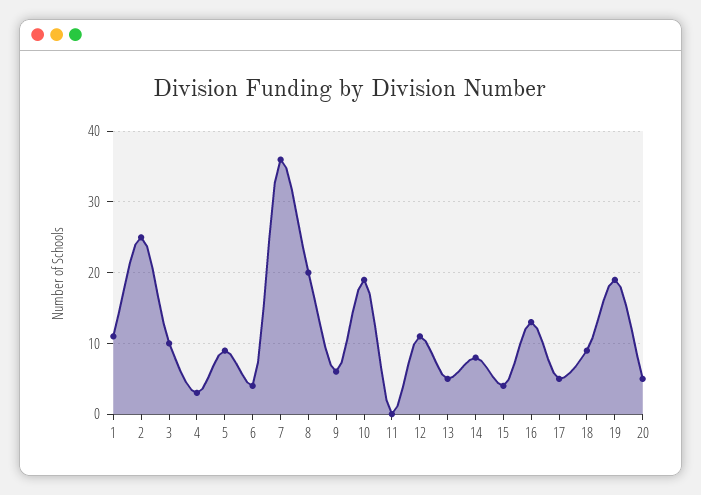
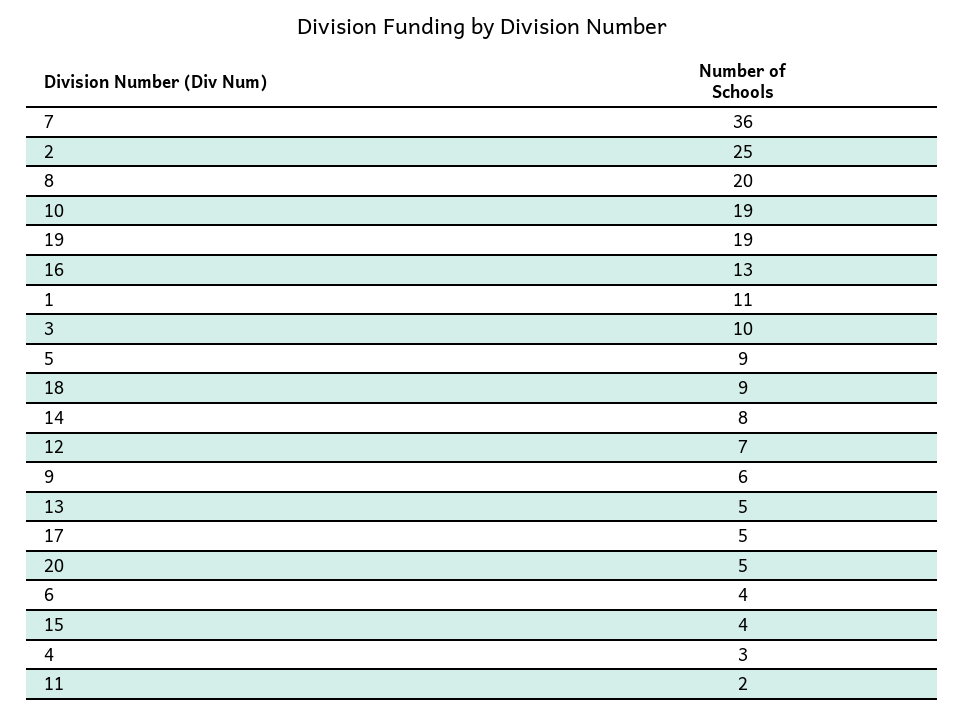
11: 0 -> 2
12: 11 -> 7

